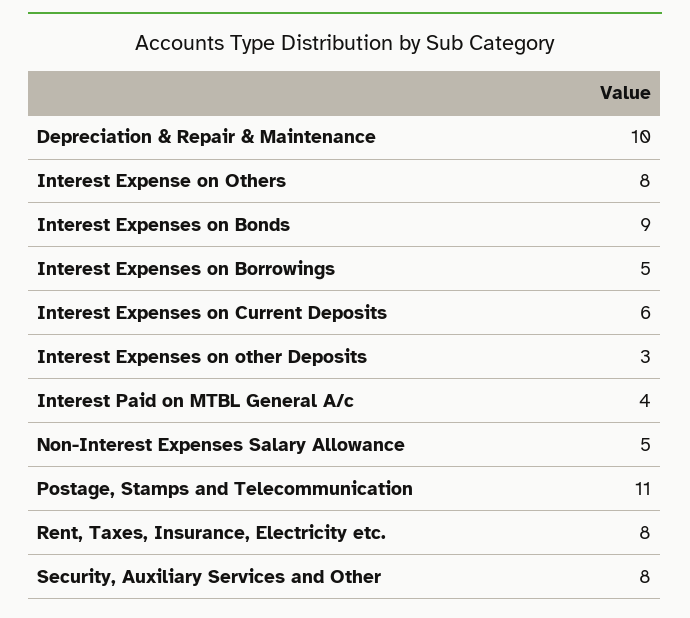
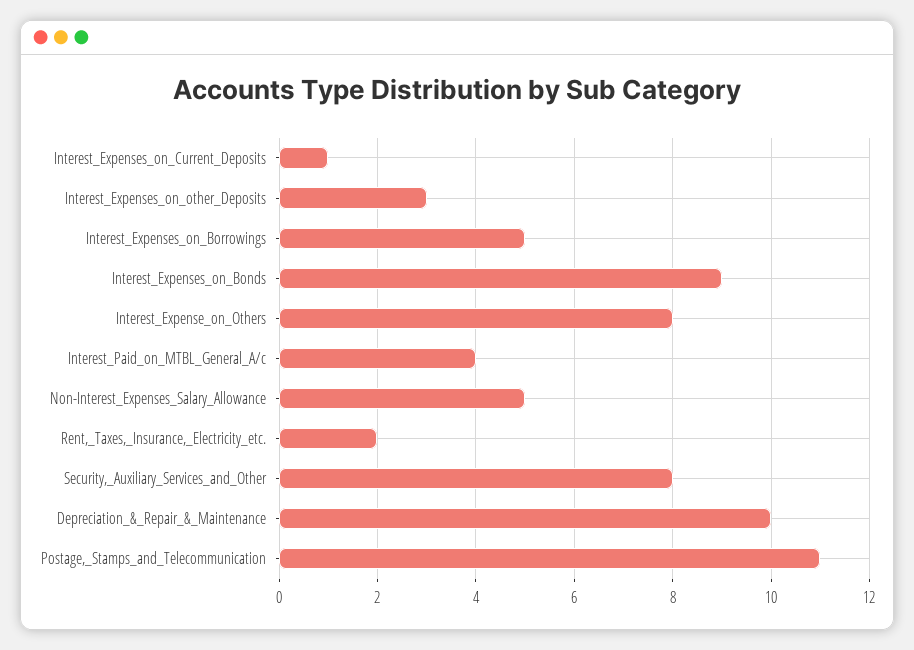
Interest Expenses on Current Deposits: 6 -> 1
Rent, Taxes, Insurance, Electricity etc.: 8 -> 2

